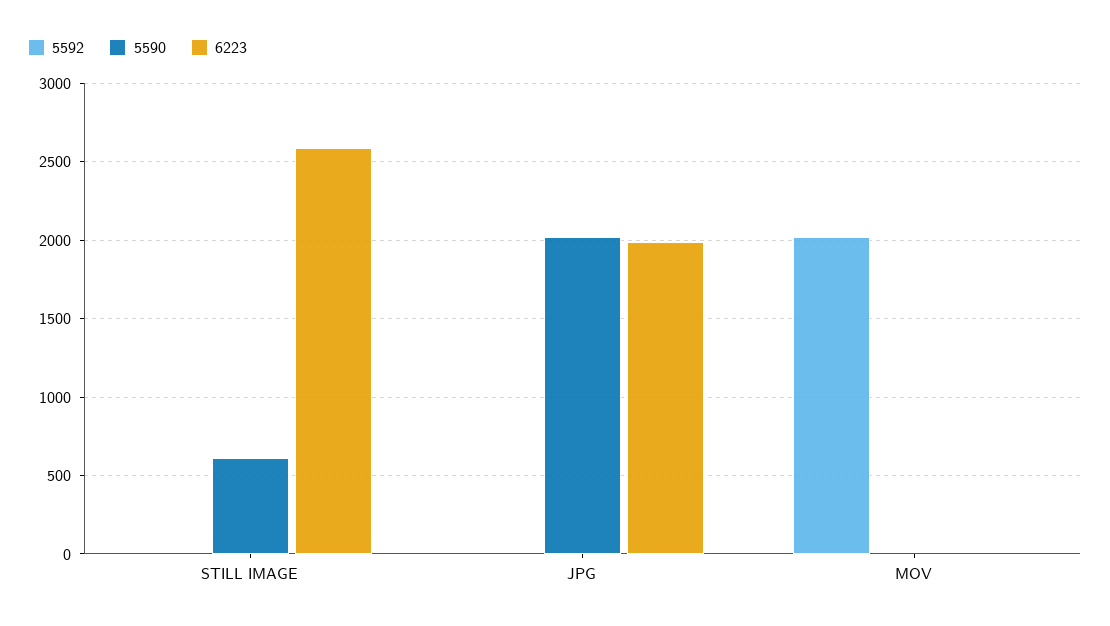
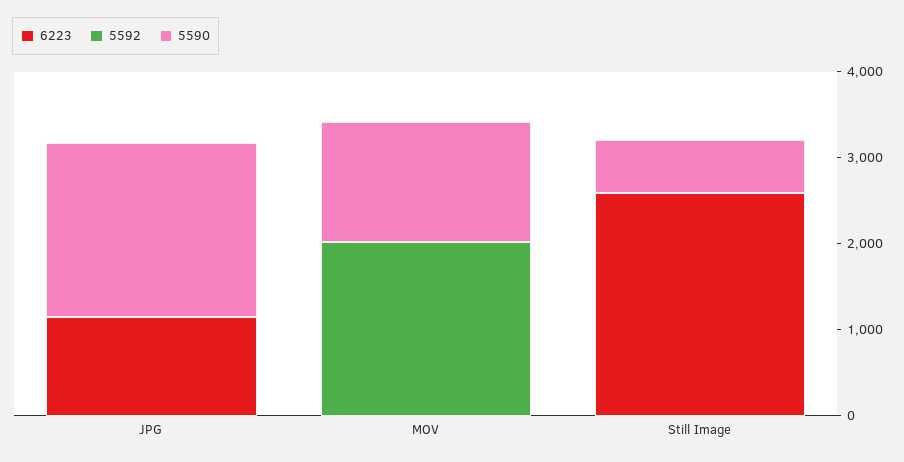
6223, JPG: 2000 -> 1200
5590, MOV: 0 -> 1400

